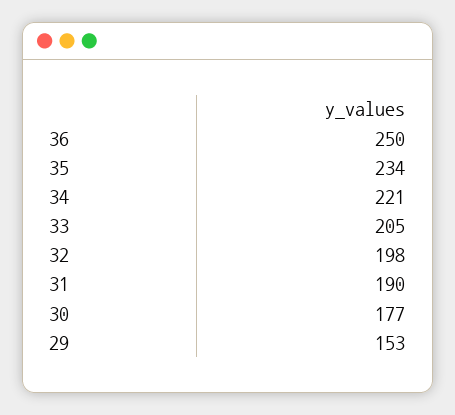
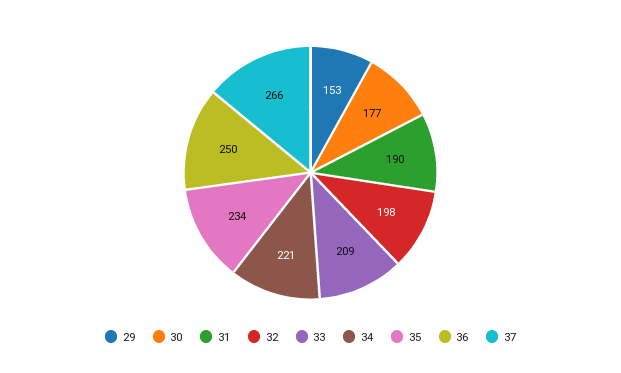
33: 205 -> 209
37: none -> 266

